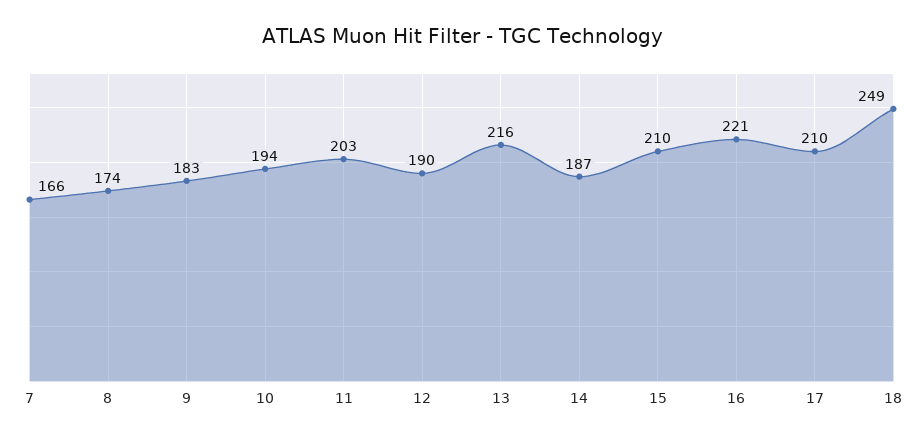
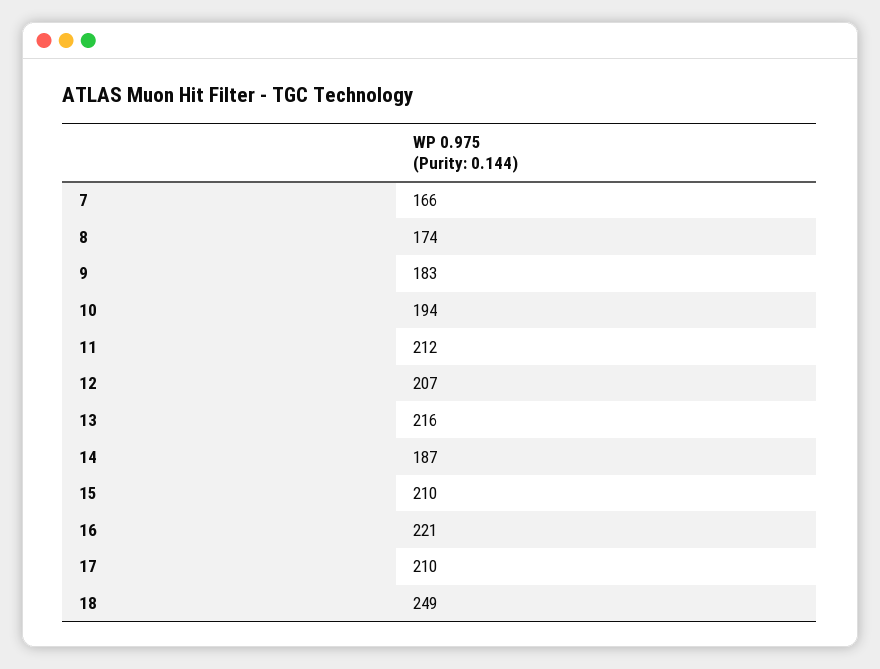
11: 203 -> 212
12: 190 -> 207

